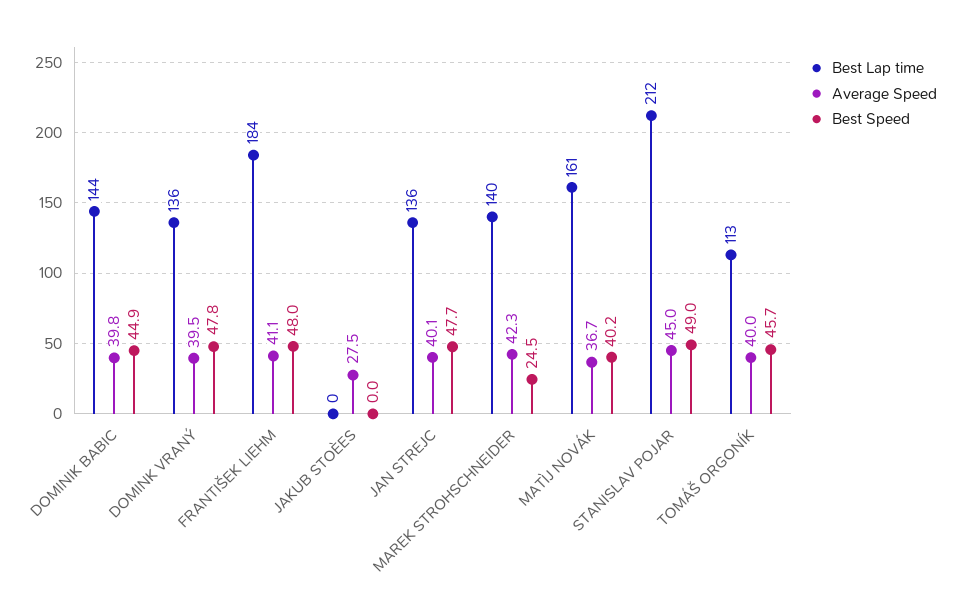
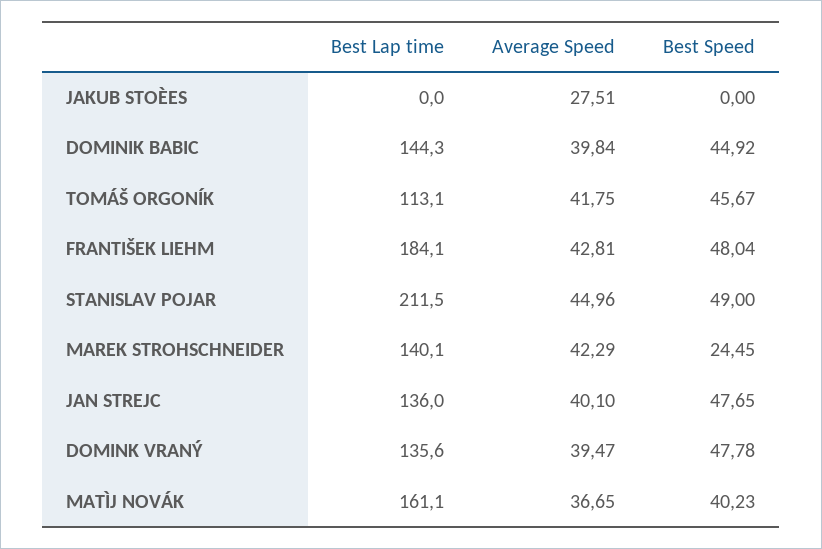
Average Speed, FRANTIŠEK LIEHM: 41.1 -> 42.81
Average Speed, TOMÁŠ ORGONÍK: 40 -> 41.75

